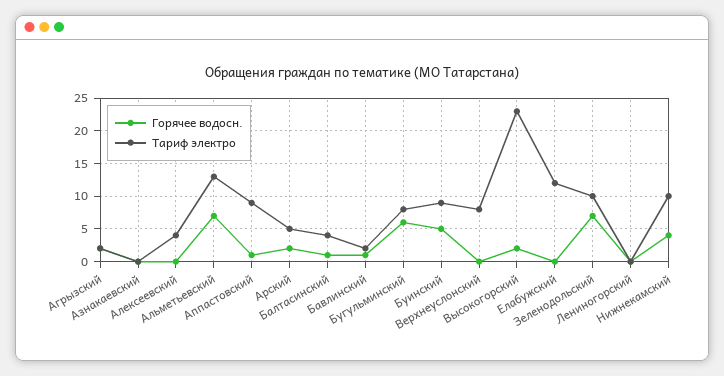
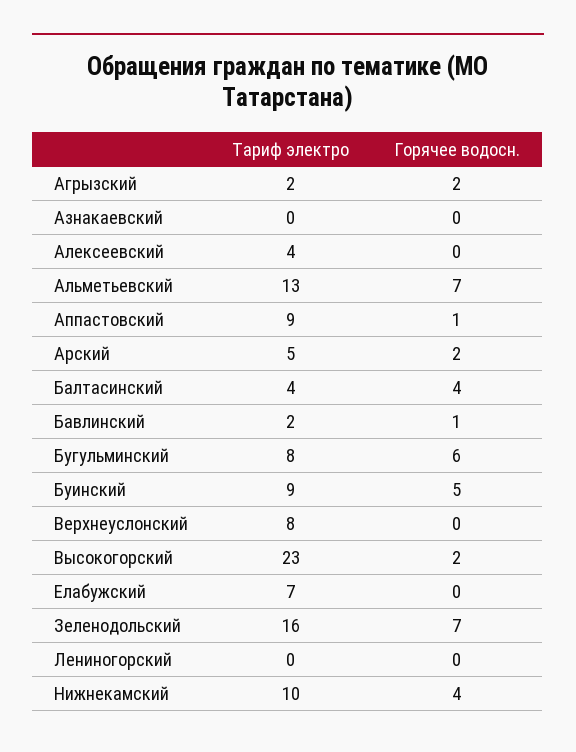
Горячее водосн., Балтасинский: 1 -> 4
Тариф электро, Елабужский: 12 -> 7
Тариф электро, Зеленодольский: 10 -> 16

